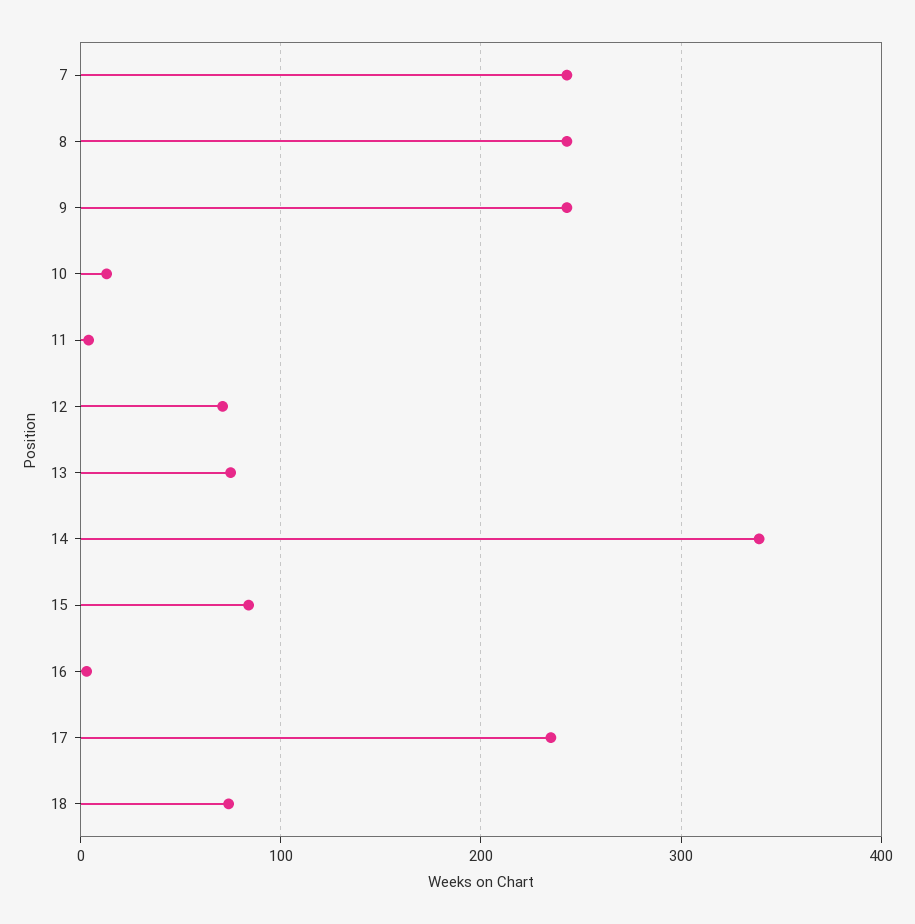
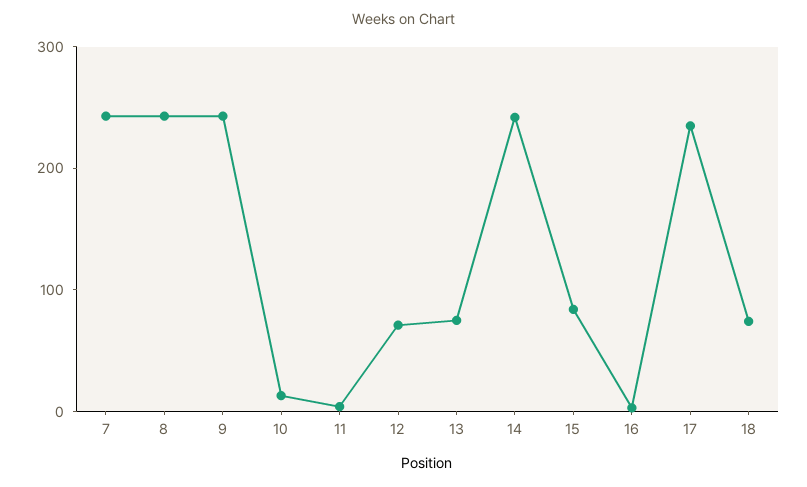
14: 340 -> 240

